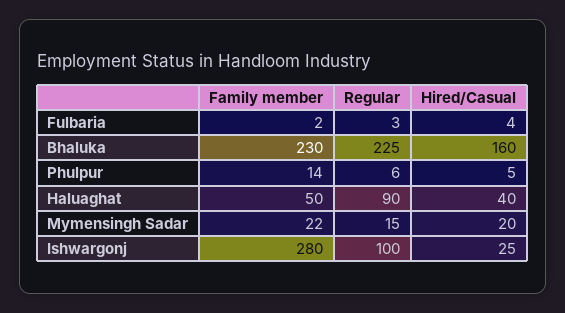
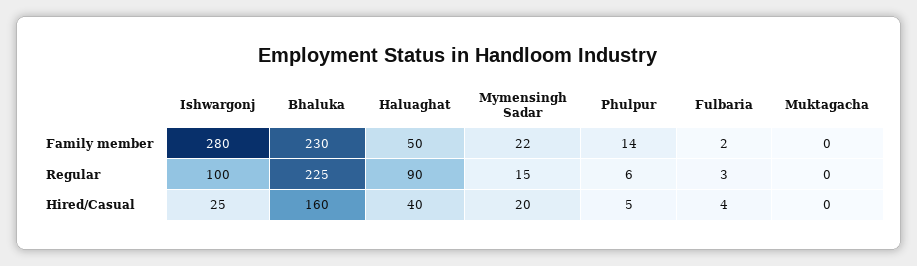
Family member, Muktagacha: none -> 0
Regular, Muktagacha: none -> 0
Hired/Casual, Muktagacha: none -> 0

